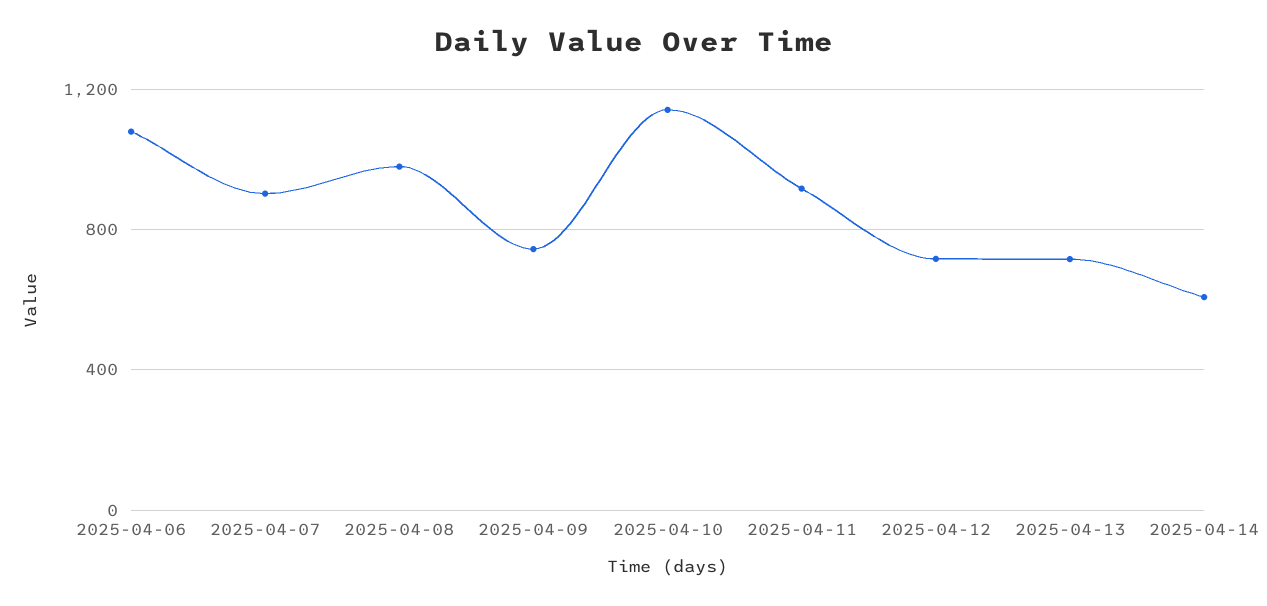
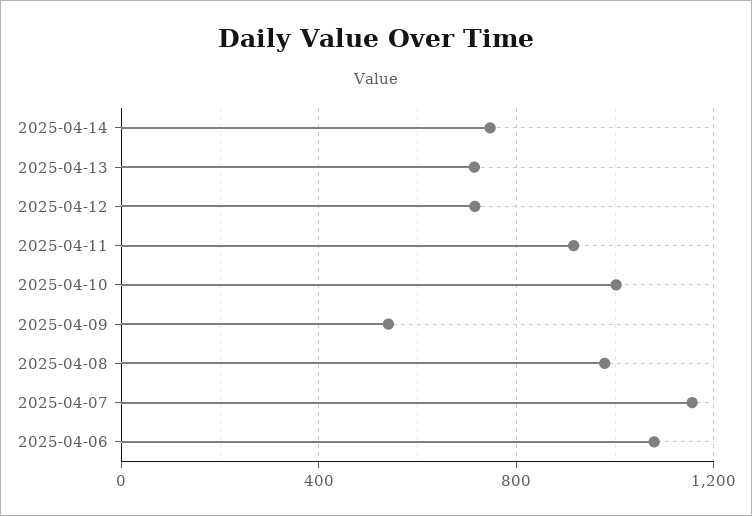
2025-04-07: 900 -> 1150
2025-04-09: 750 -> 550
2025-04-10: 1150 -> 1000
2025-04-14: 600 -> 750

